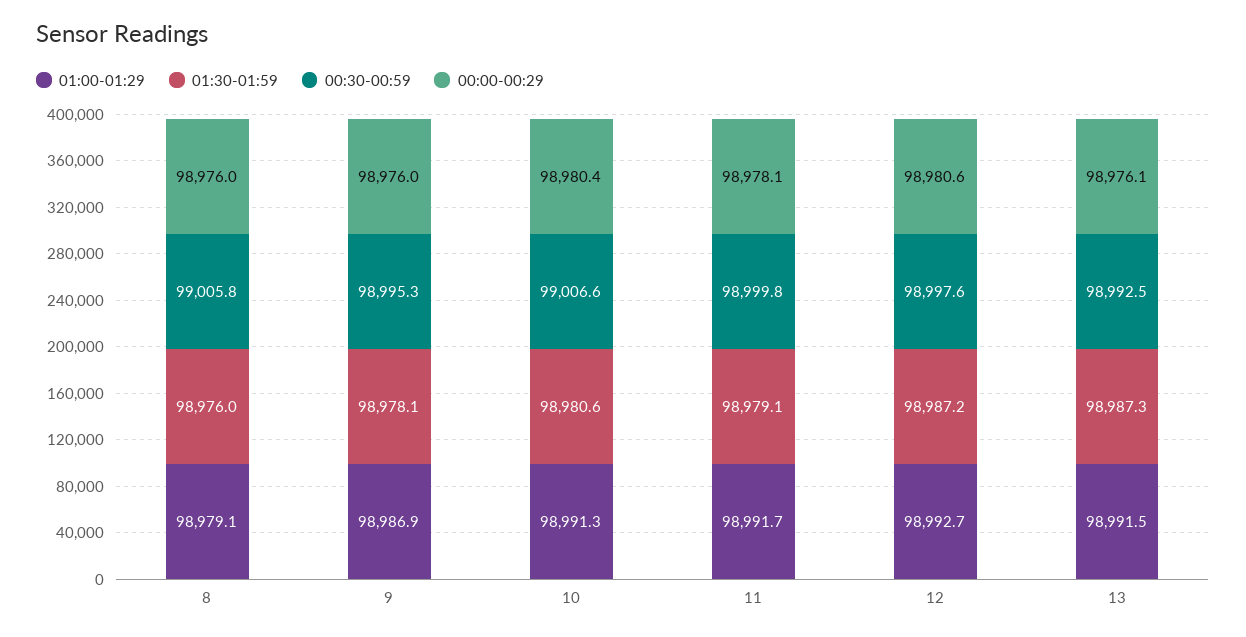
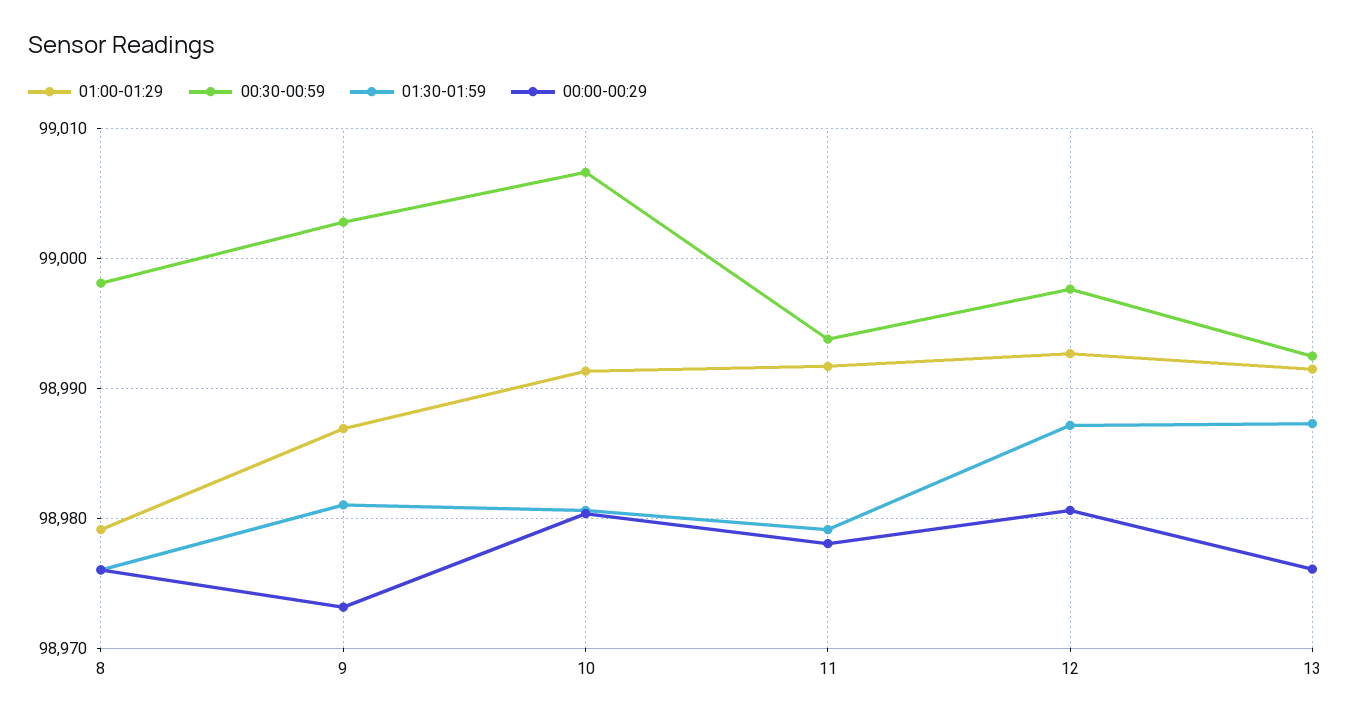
00:30-00:59, 8: 99005.8 -> 98998
01:30-01:59, 9: 98978.1 -> 98981
00:30-00:59, 9: 98995.3 -> 99003
00:00-00:29, 9: 98976 -> 98973
00:30-00:59, 11: 98999.8 -> 98994

